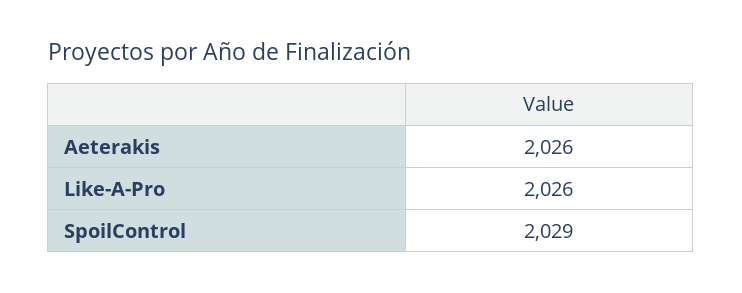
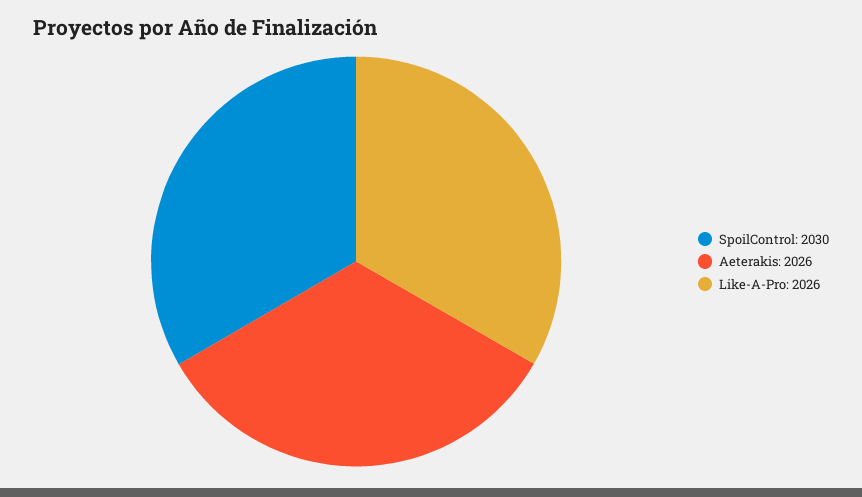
SpoilControl: 2029 -> 2030

